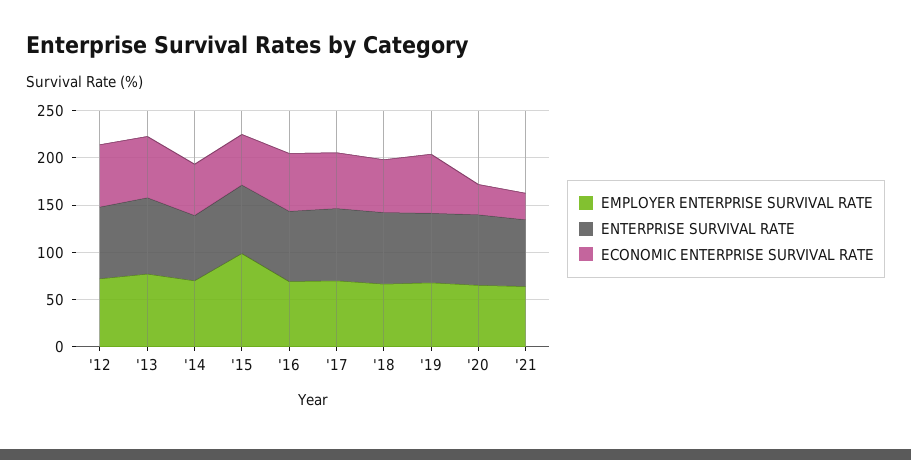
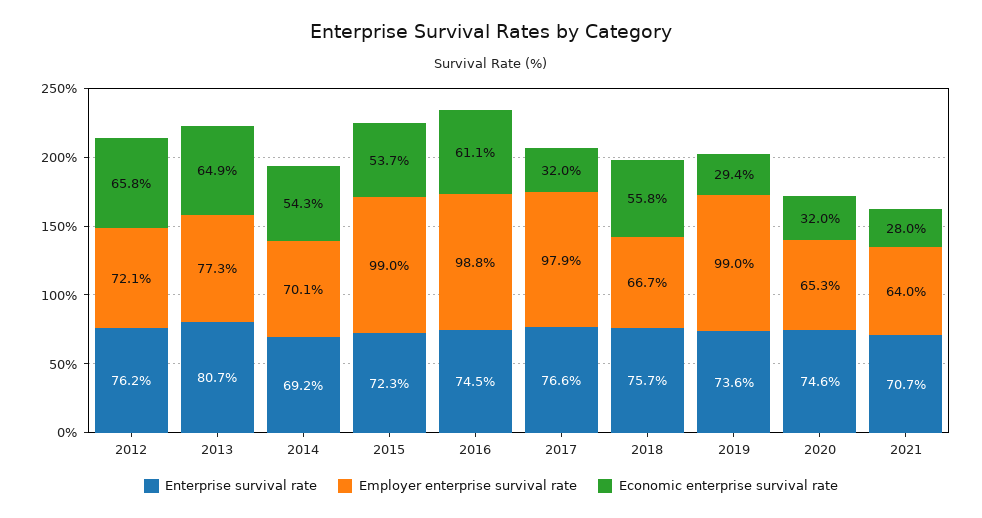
EMPLOYER ENTERPRISE SURVIVAL RATE, '16: 70 -> 98.8
EMPLOYER ENTERPRISE SURVIVAL RATE, '17: 70 -> 97.9
ECONOMIC ENTERPRISE SURVIVAL RATE, '17: 60 -> 32
EMPLOYER ENTERPRISE SURVIVAL RATE, '19: 70 -> 99
ECONOMIC ENTERPRISE SURVIVAL RATE, '19: 60 -> 29.4

